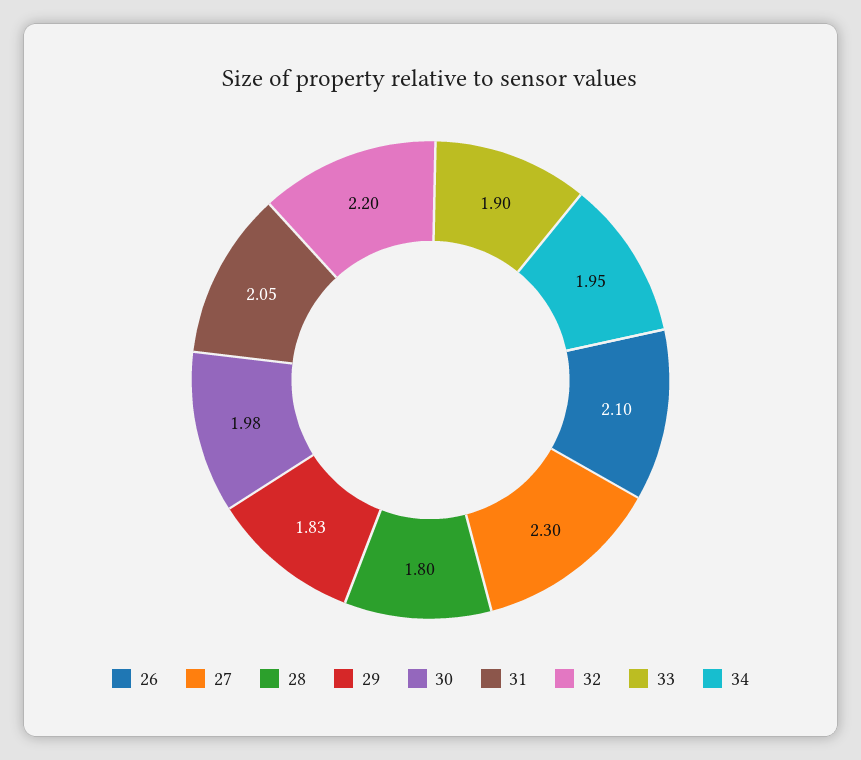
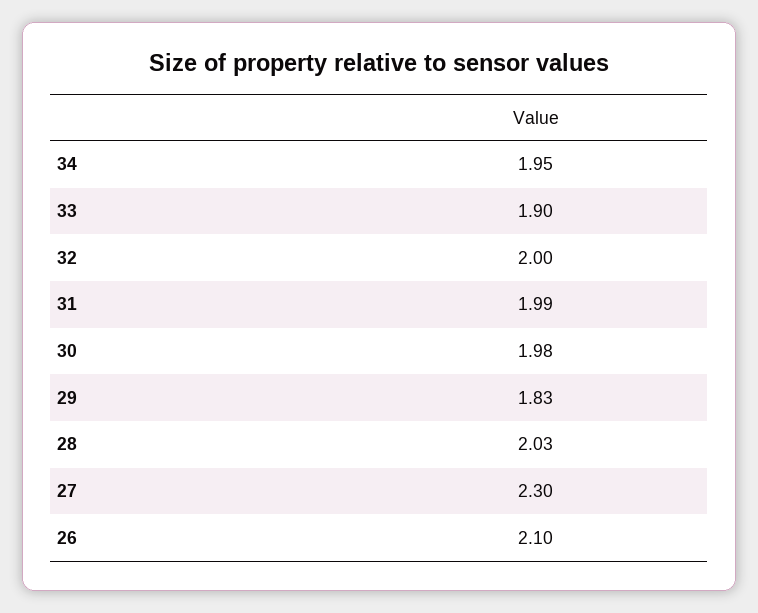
28: 1.8 -> 2.03
31: 2.05 -> 1.99
32: 2.2 -> 2

